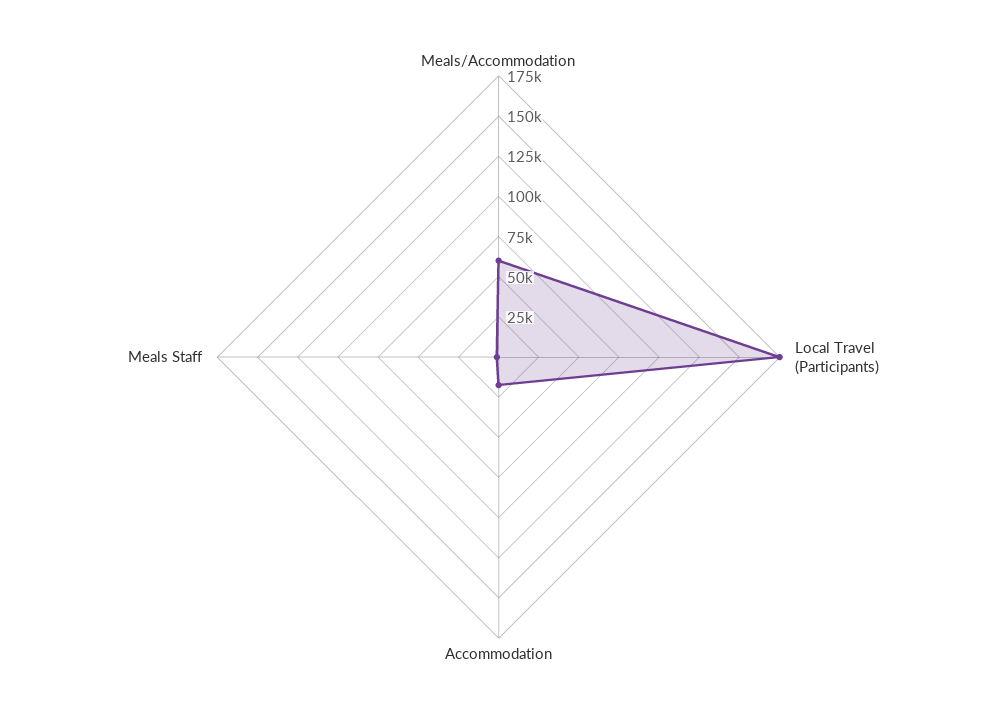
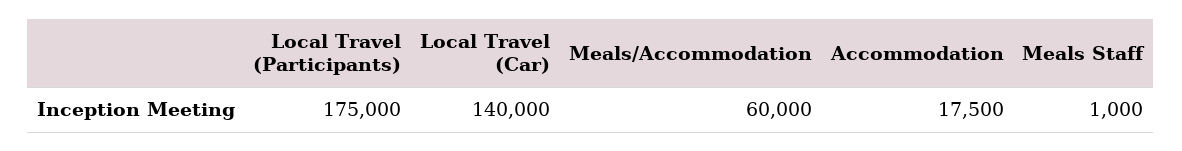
Local Travel (Car): none -> 140000

